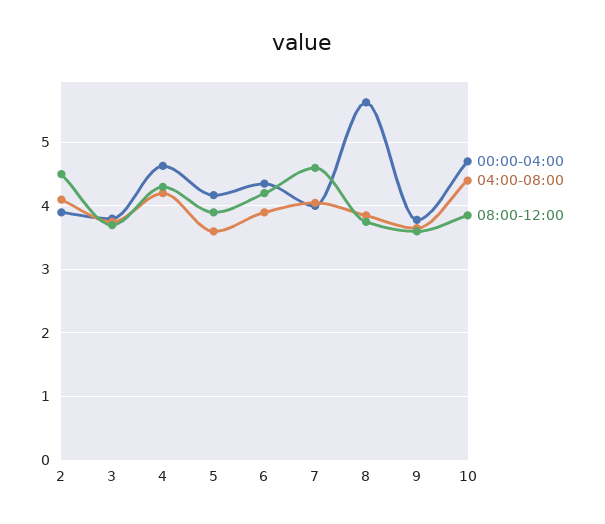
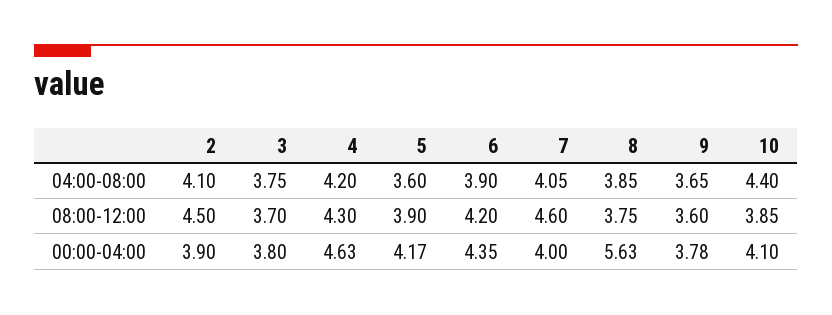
00:00-04:00, 10: 4.7 -> 4.1

